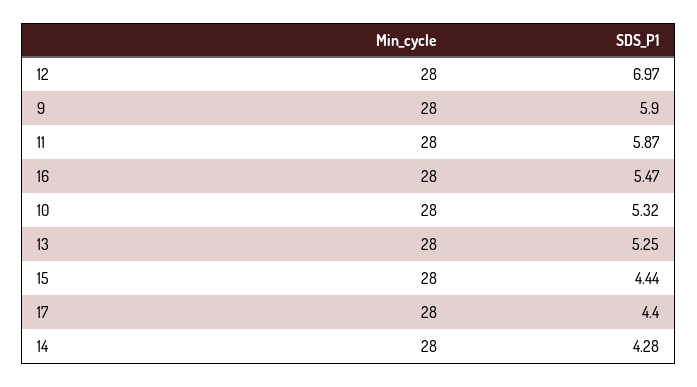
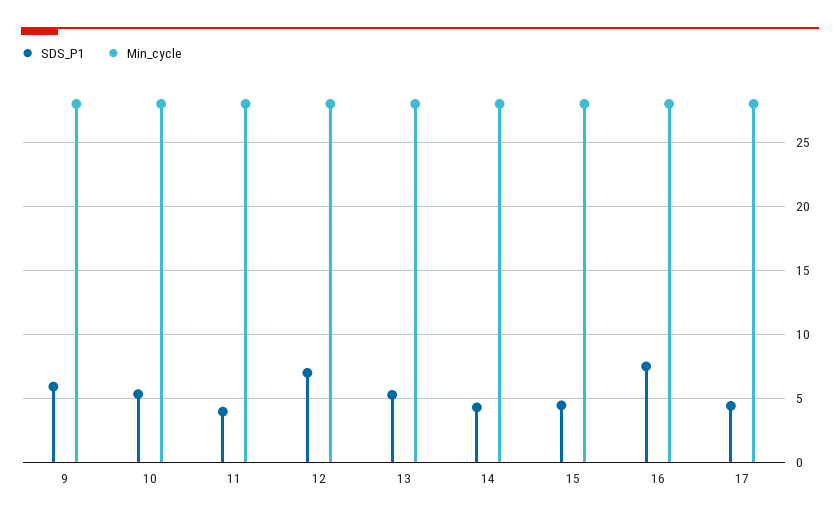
SDS_P1, 11: 5.87 -> 4
SDS_P1, 16: 5.47 -> 7.5

